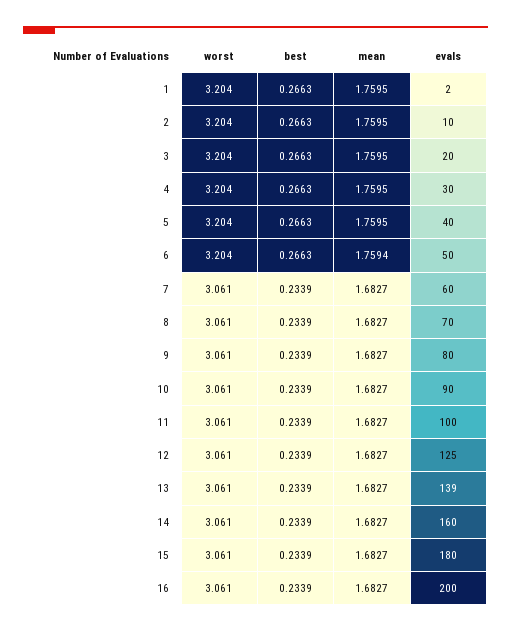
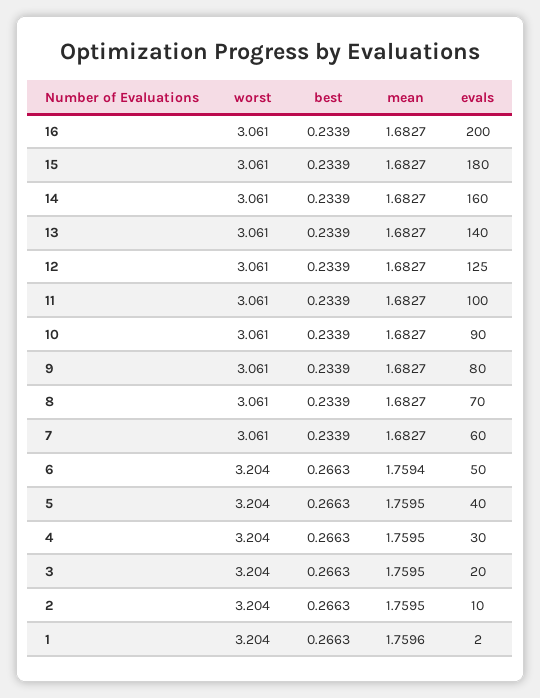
mean, 1: 1.7595 -> 1.7596
evals, 13: 139 -> 140

